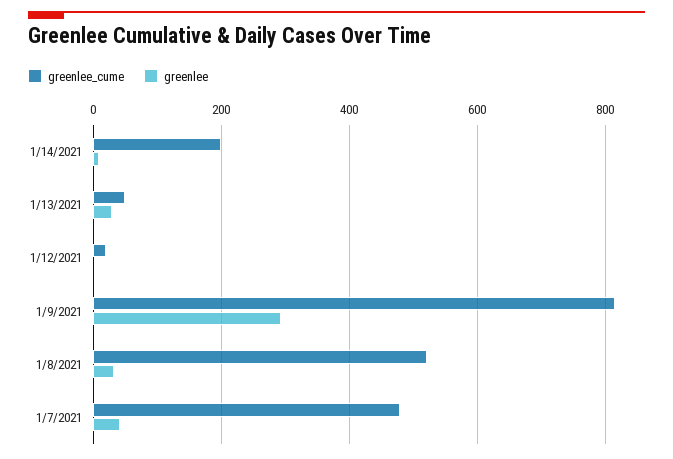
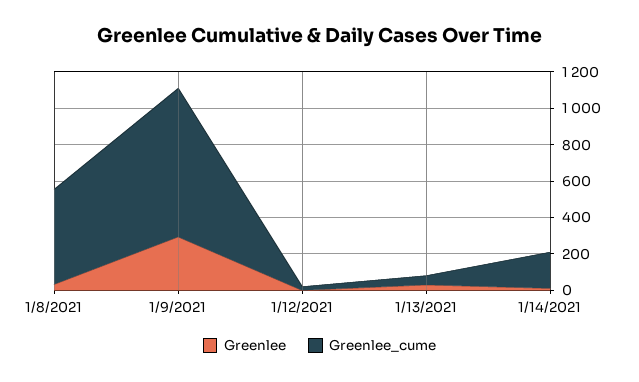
greenlee_cume, 1/7/2021: 480 -> none
greenlee, 1/7/2021: 40 -> none

